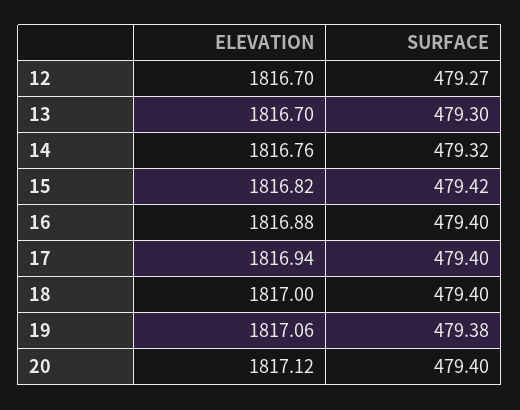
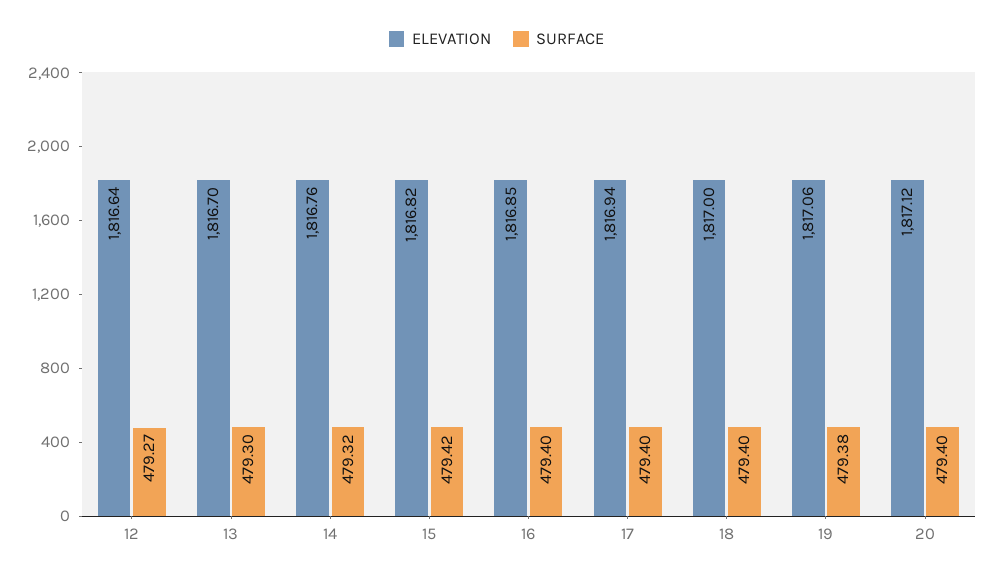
ELEVATION, 12: 1816.7 -> 1816.64
ELEVATION, 16: 1816.88 -> 1816.85

